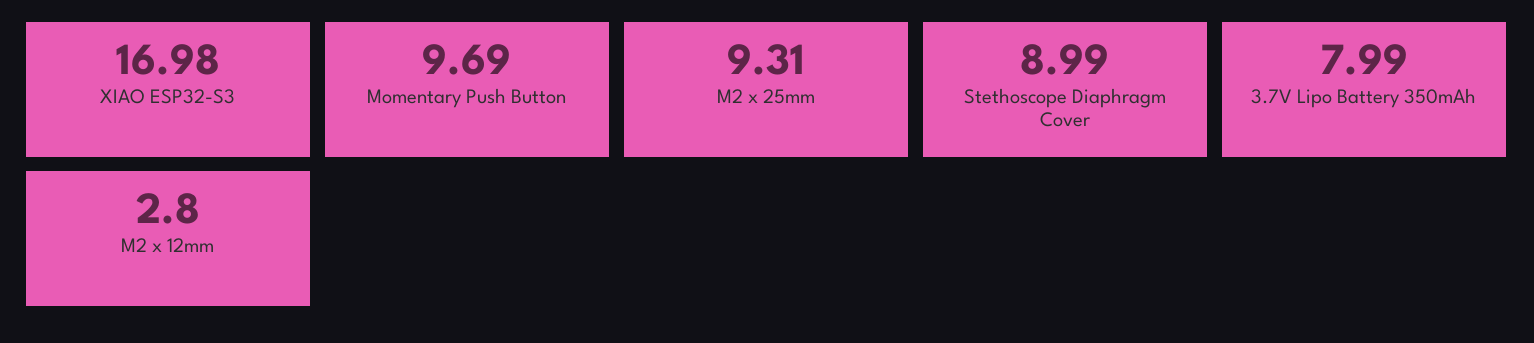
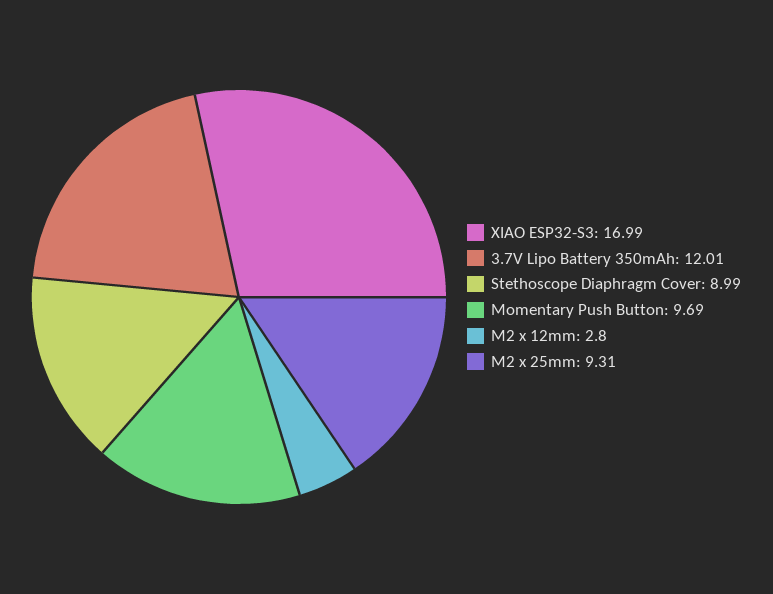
XIAO ESP32-S3: 16.98 -> 16.99
3.7V Lipo Battery 350mAh: 7.99 -> 12.01

